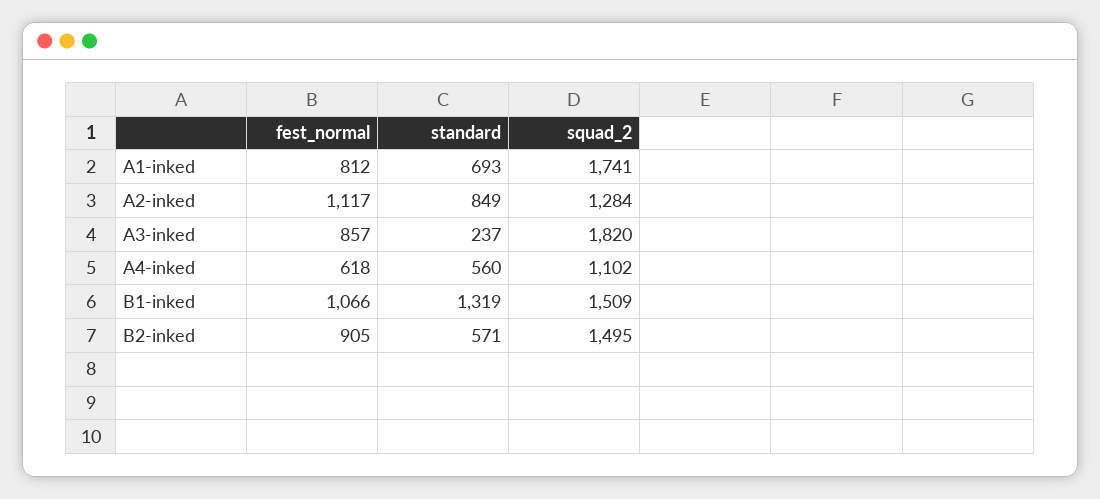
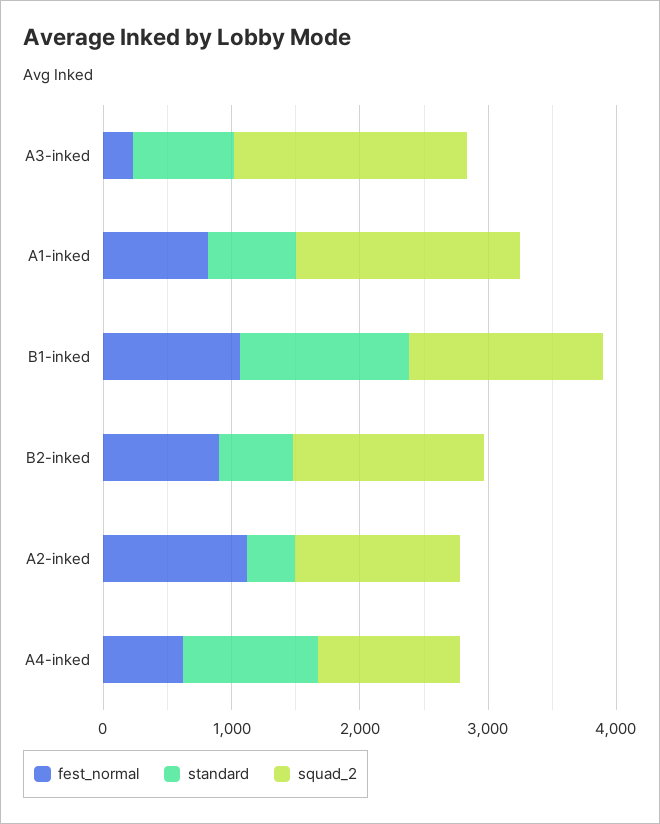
standard, A2-inked: 849 -> 400
fest_normal, A3-inked: 857 -> 200
standard, A3-inked: 237 -> 800
standard, A4-inked: 560 -> 1000

